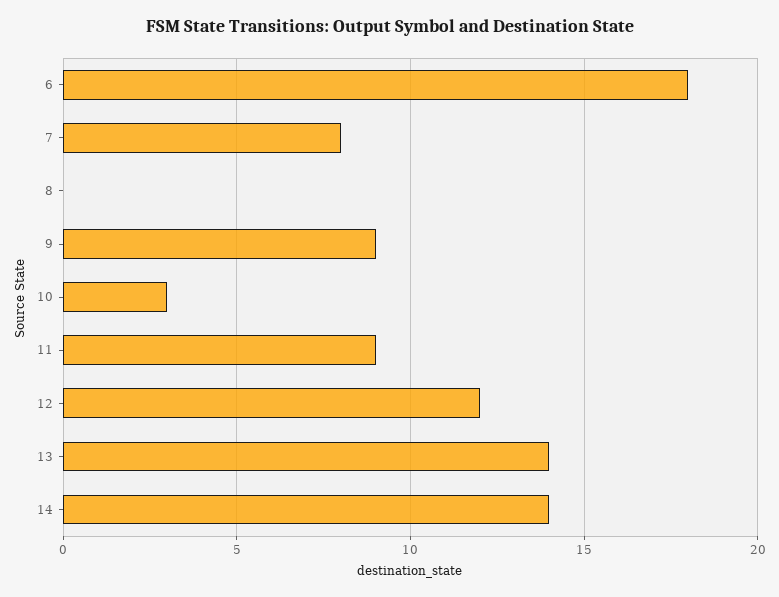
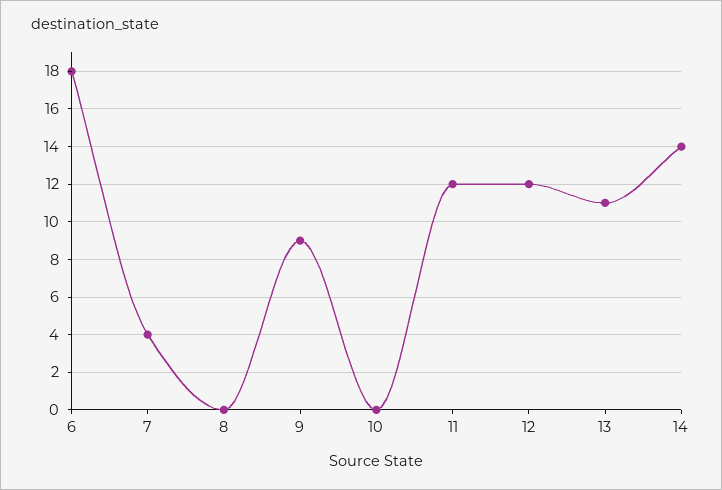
7: 8 -> 4
10: 3 -> 0
11: 9 -> 12
13: 14 -> 11

